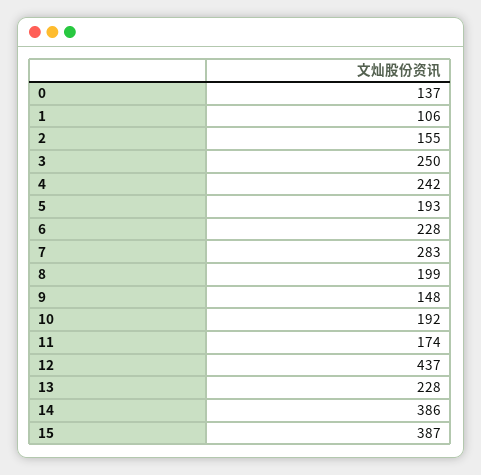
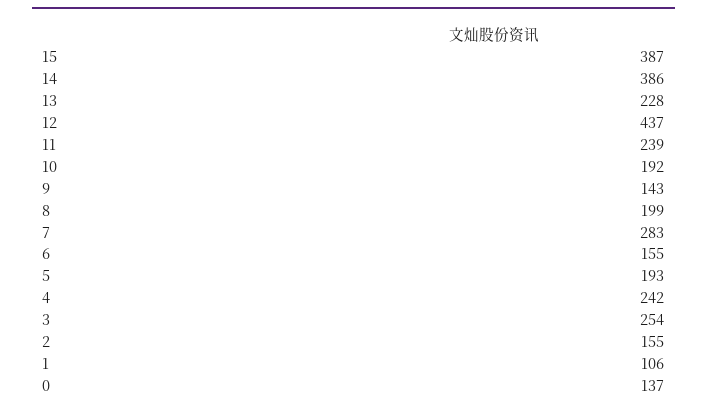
3: 250 -> 254
6: 228 -> 155
9: 148 -> 143
11: 174 -> 239

